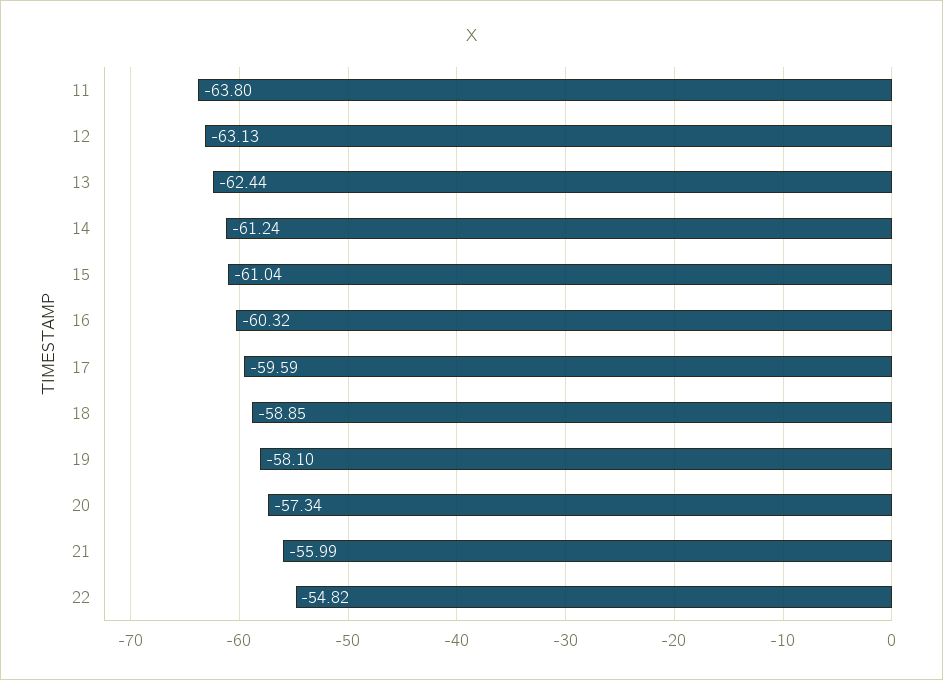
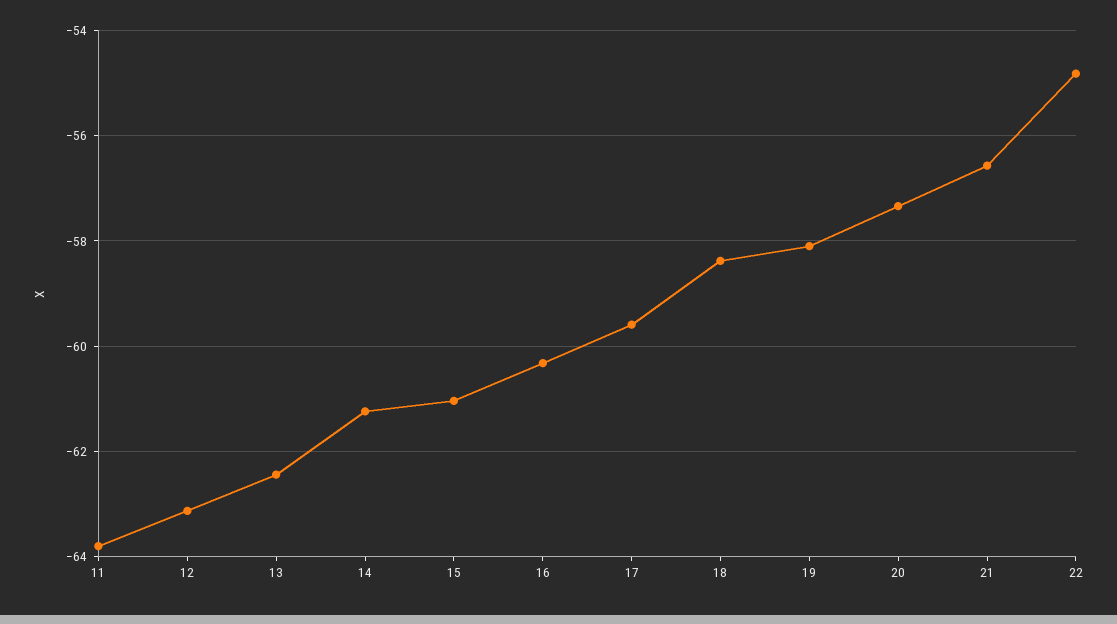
18: -58.85 -> -58.4
21: -55.99 -> -56.6

